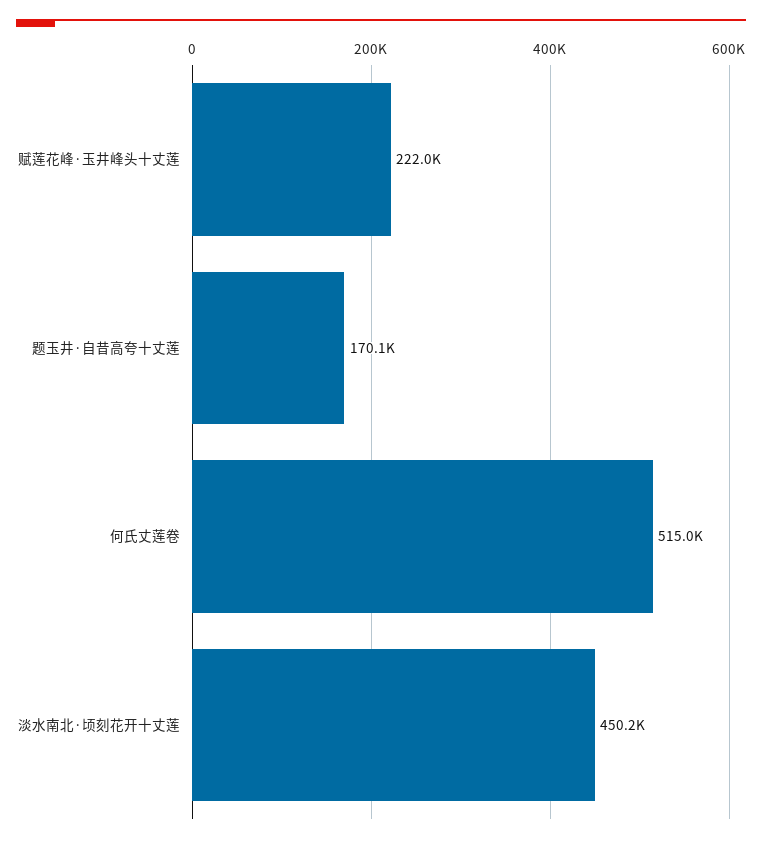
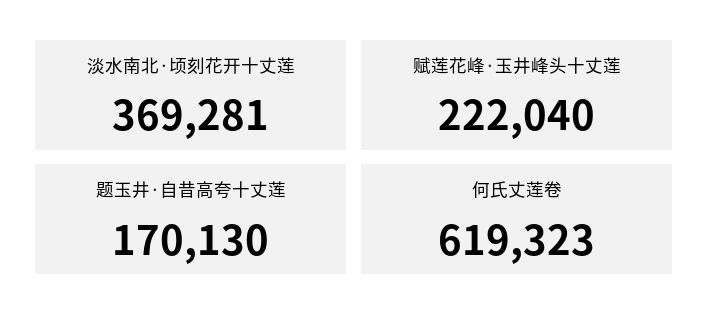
何氏丈莲卷: 515000 -> 619323
淡水南北·顷刻花开十丈莲: 450200 -> 369281

